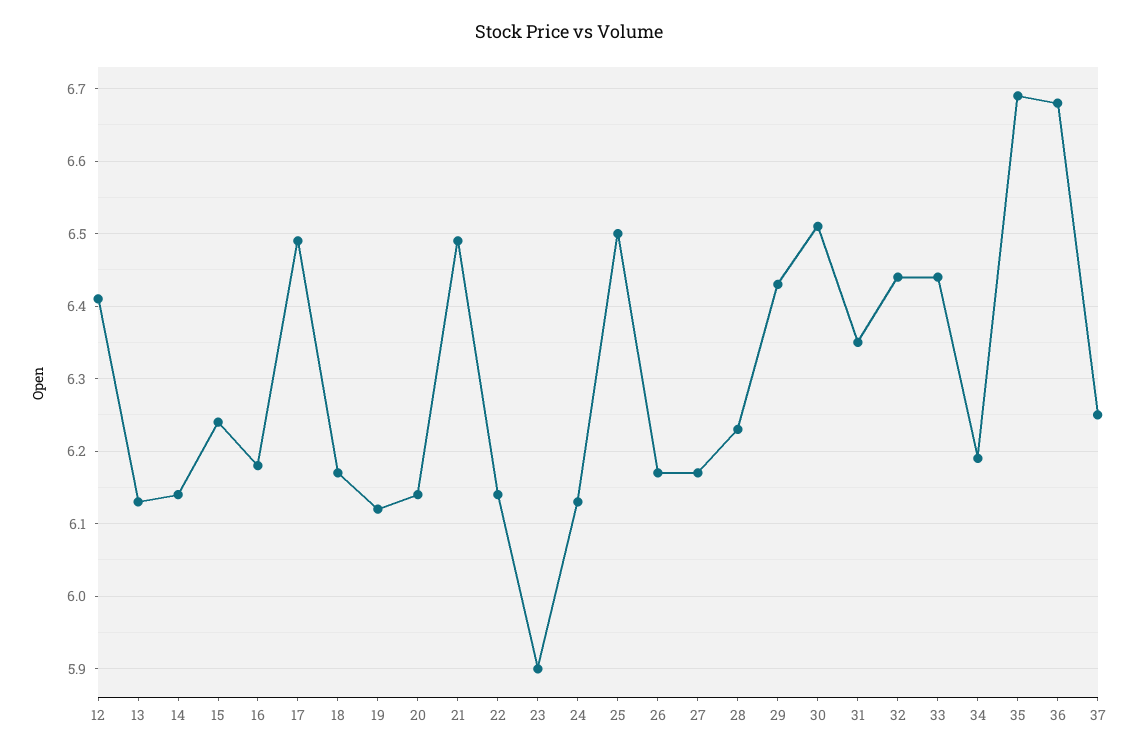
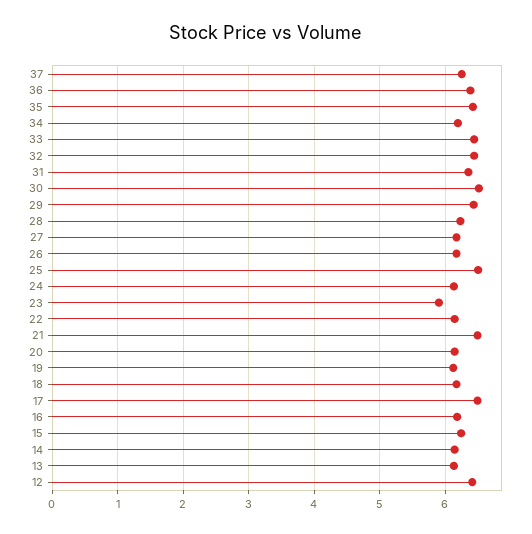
35: 6.69 -> 6.4
36: 6.68 -> 6.4

